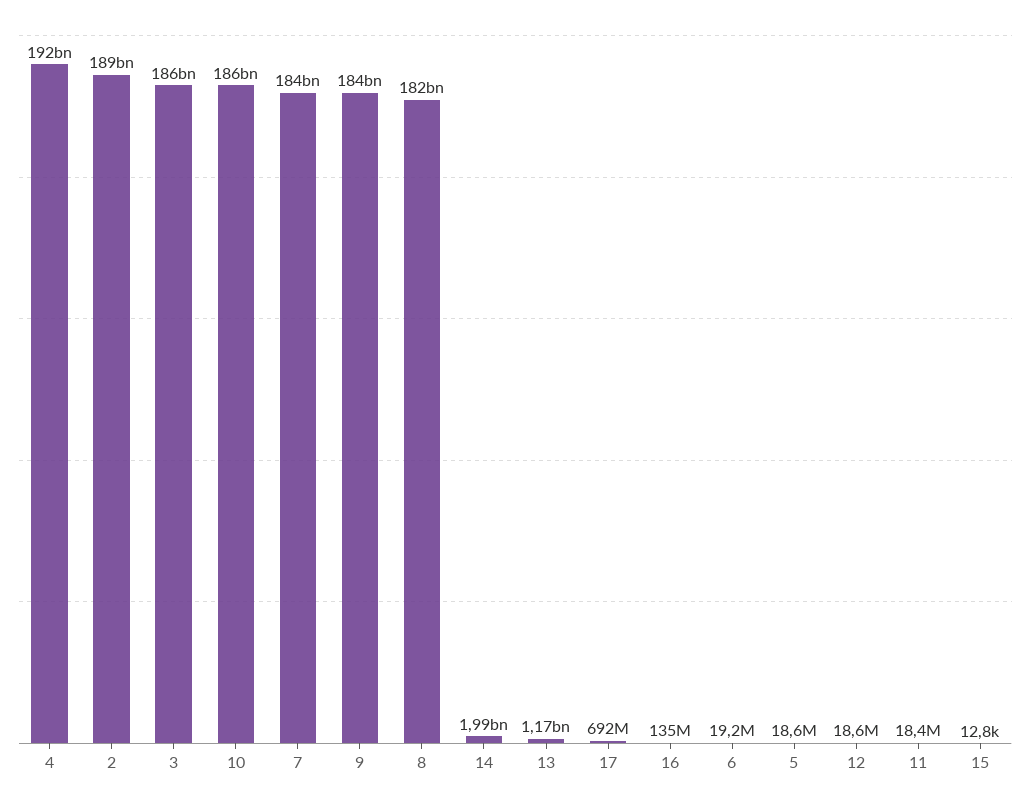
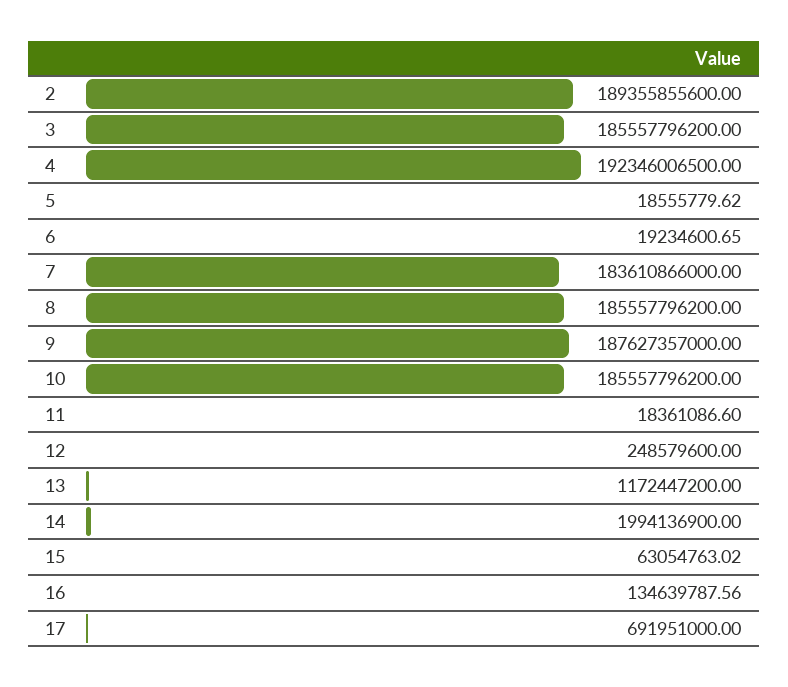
9: 184000000000 -> 187627357000
8: 182000000000 -> 185557796200
12: 18600000 -> 248579600
15: 12800 -> 63054763.02

